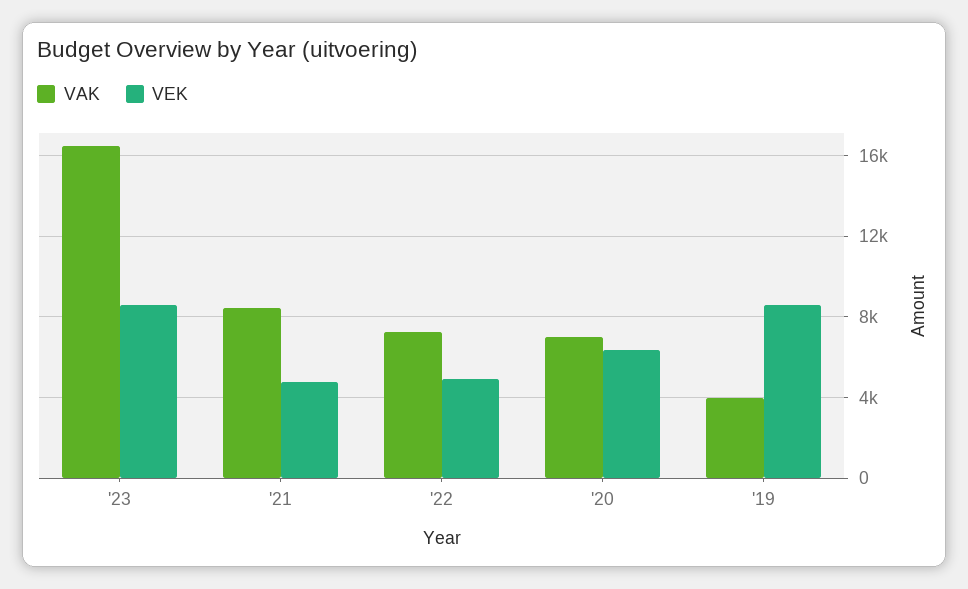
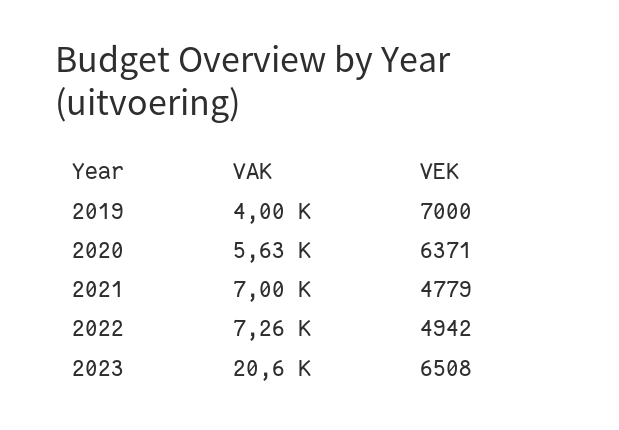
VAK, '23: 16500 -> 20600
VEK, '23: 8500 -> 6508
VAK, '21: 8500 -> 7000
VAK, '20: 7000 -> 5630
VEK, '19: 8500 -> 7000

